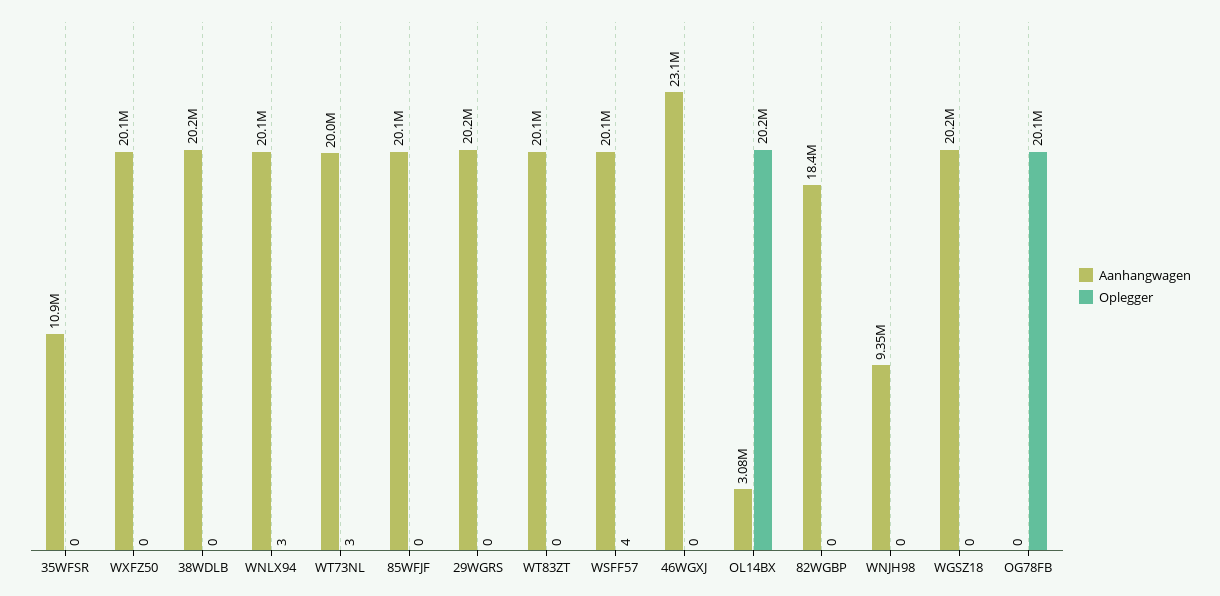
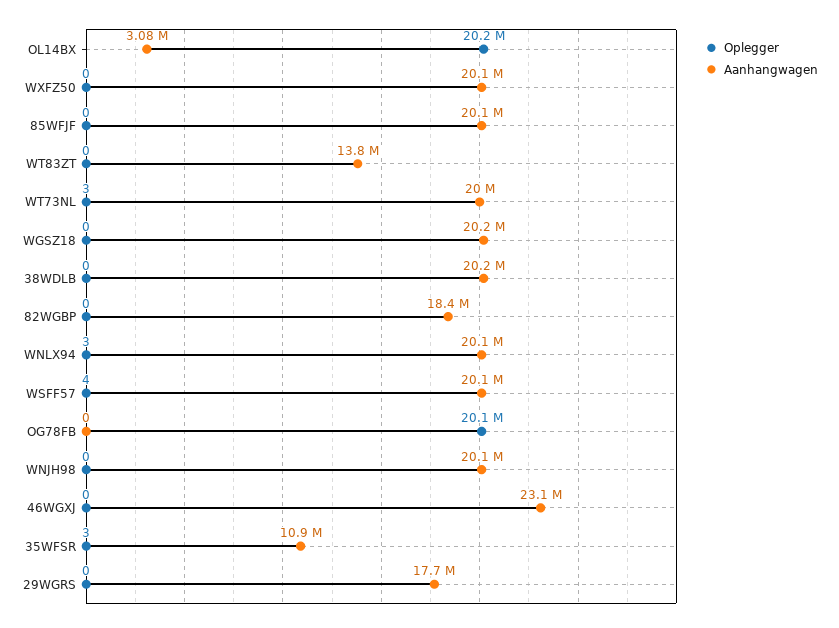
Oplegger, 35WFSR: 0 -> 3
Aanhangwagen, 29WGRS: 20200000 -> 17700000
Aanhangwagen, WT83ZT: 20100000 -> 13800000
Aanhangwagen, WNJH98: 9350000 -> 20100000

